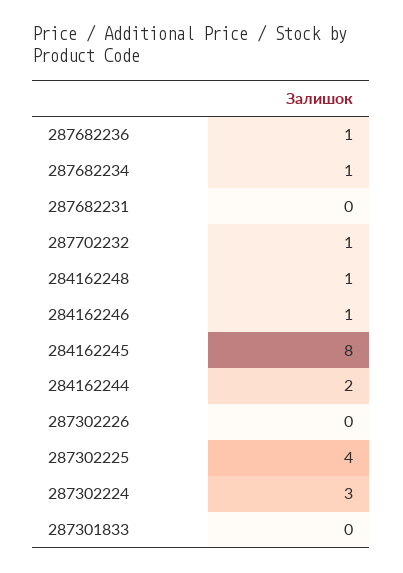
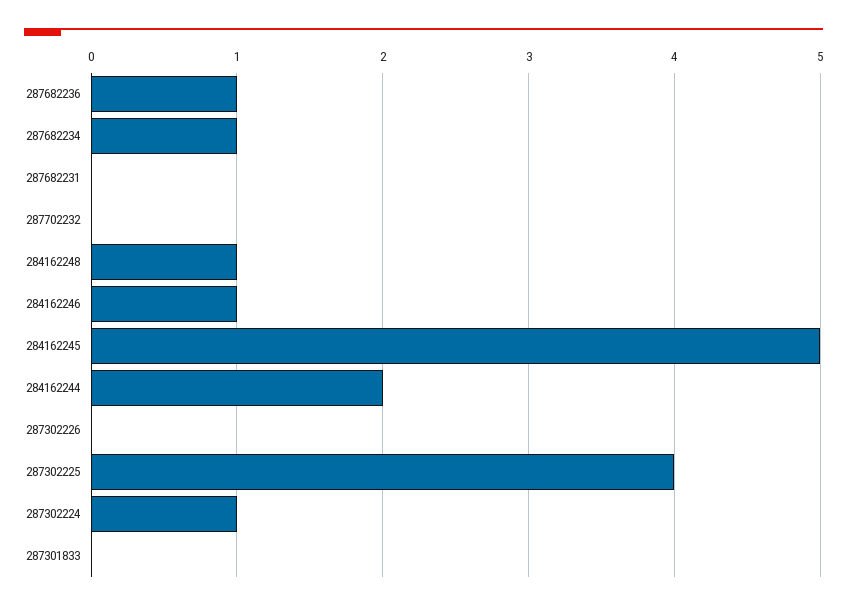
287702232: 1 -> 0
284162245: 8 -> 5
287302224: 3 -> 1

